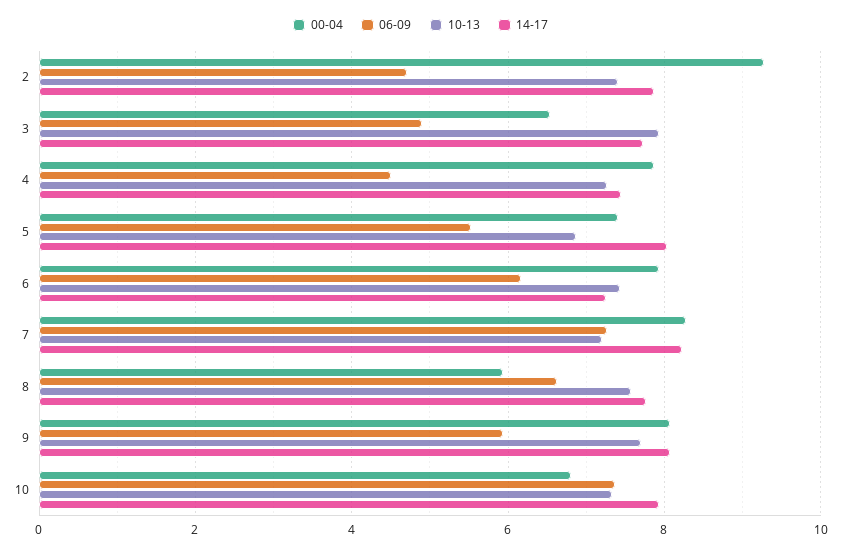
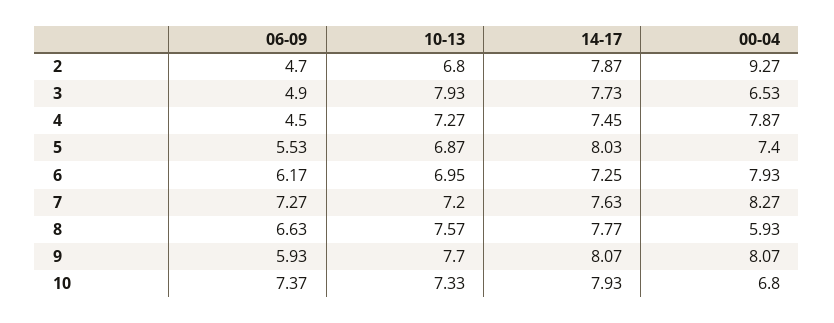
10-13, 2: 7.4 -> 6.8
10-13, 6: 7.4 -> 6.95
14-17, 7: 8.2 -> 7.63

